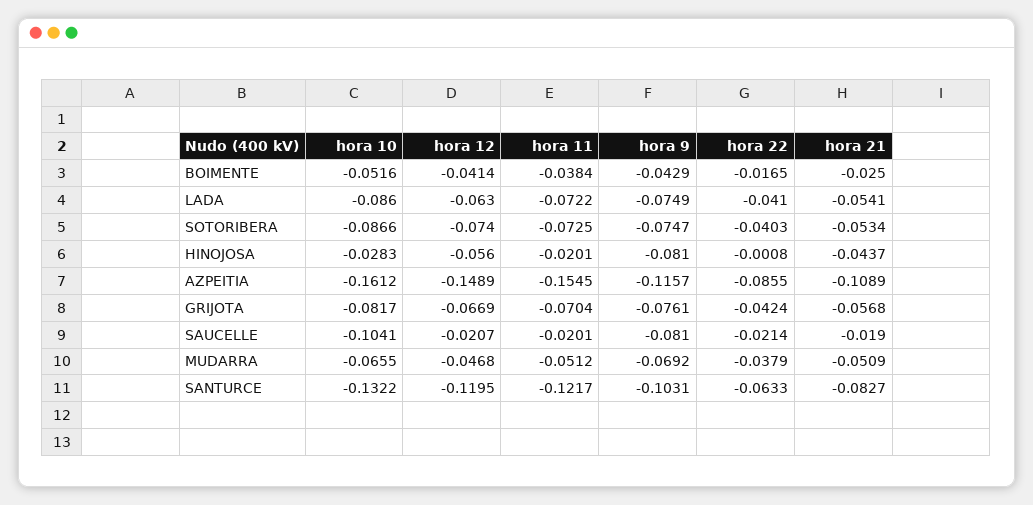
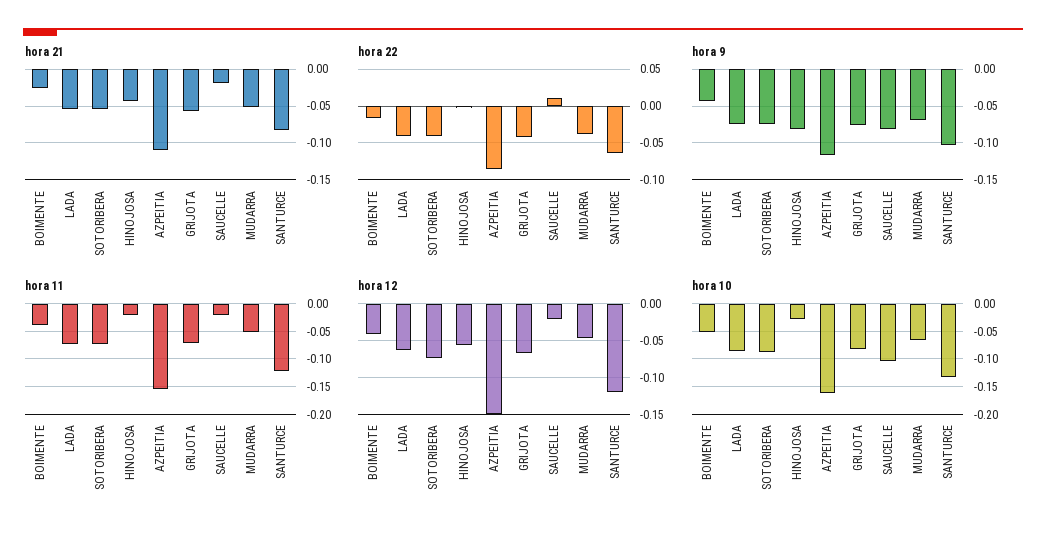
hora 22, SAUCELLE: -0.0214 -> 0.01

